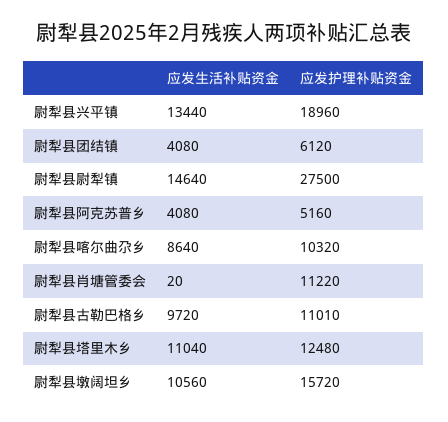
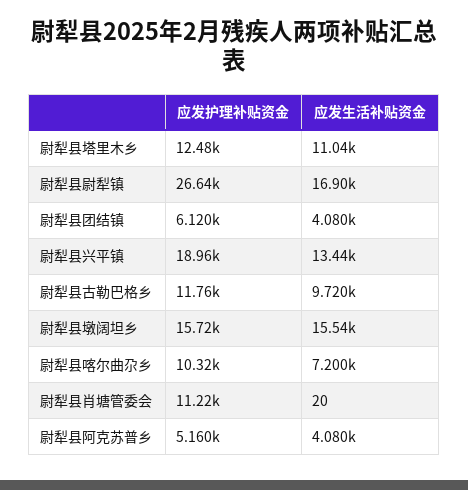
应发生活补贴资金, 尉犁县尉犁镇: 14640 -> 16900
应发护理补贴资金, 尉犁县尉犁镇: 27500 -> 26640
应发生活补贴资金, 尉犁县喀尔曲尕乡: 8640 -> 7200
应发护理补贴资金, 尉犁县古勒巴格乡: 11010 -> 11760
应发生活补贴资金, 尉犁县墩阔坦乡: 10560 -> 15540

